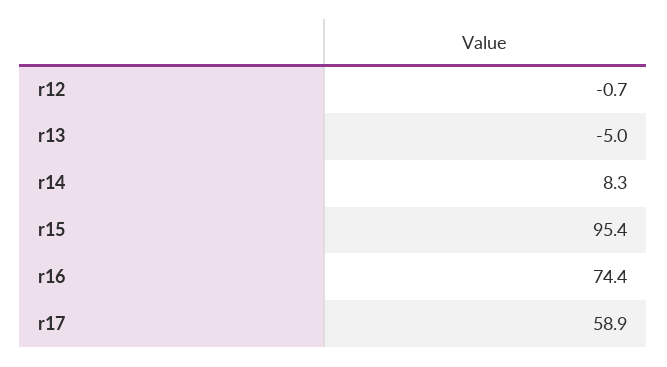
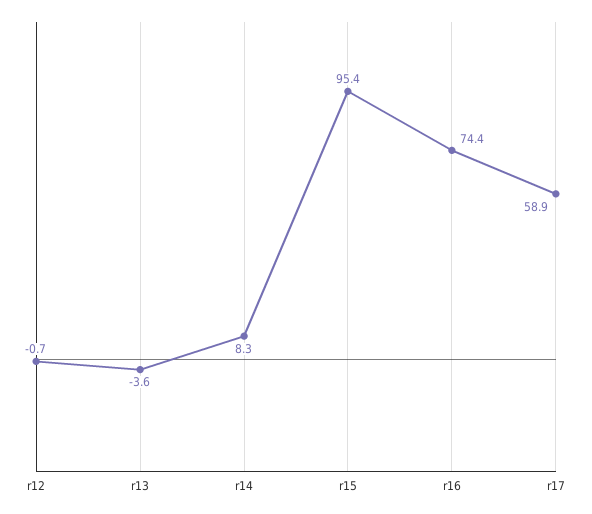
r13: -5 -> -3.6

